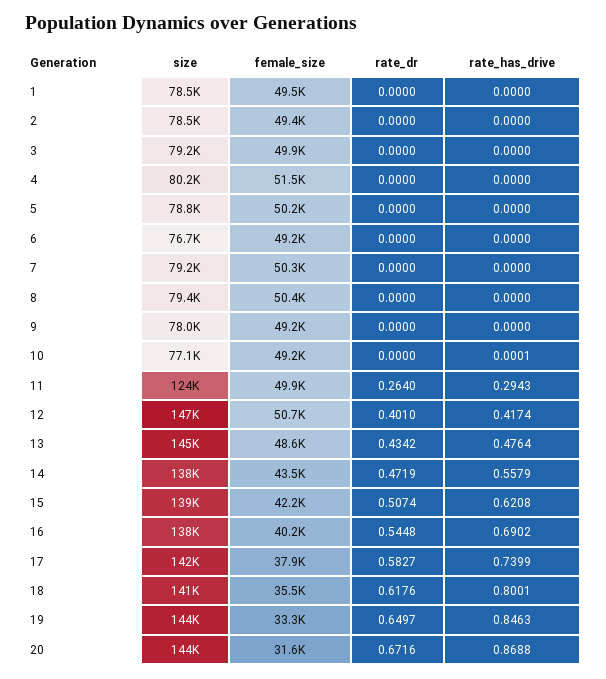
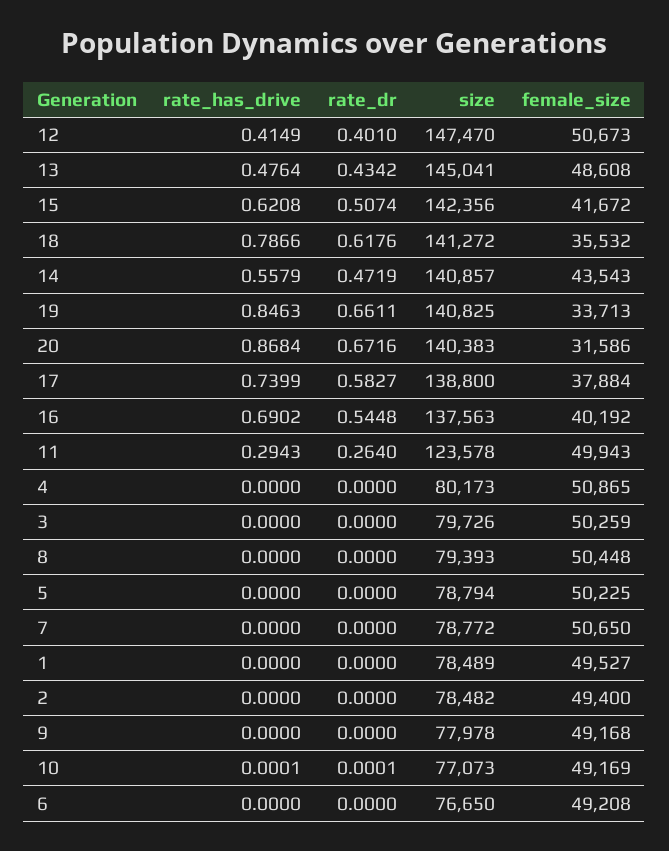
size, 3: 79200 -> 79726
female_size, 3: 49900 -> 50259
female_size, 4: 51500 -> 50865
size, 7: 79200 -> 78772
female_size, 7: 50300 -> 50650
rate_dr, 10: 0 -> 0.0001
rate_has_drive, 12: 0.4174 -> 0.4149
size, 14: 138000 -> 140857
size, 15: 139000 -> 142356
female_size, 15: 42200 -> 41672
size, 17: 142000 -> 138800
rate_has_drive, 18: 0.8001 -> 0.7866
size, 19: 144000 -> 140825
female_size, 19: 33300 -> 33713
rate_dr, 19: 0.6497 -> 0.6611
size, 20: 144000 -> 140383
rate_has_drive, 20: 0.8688 -> 0.8684

